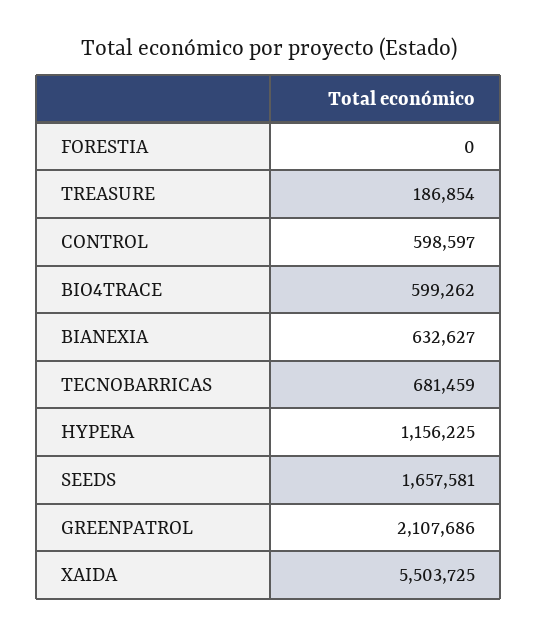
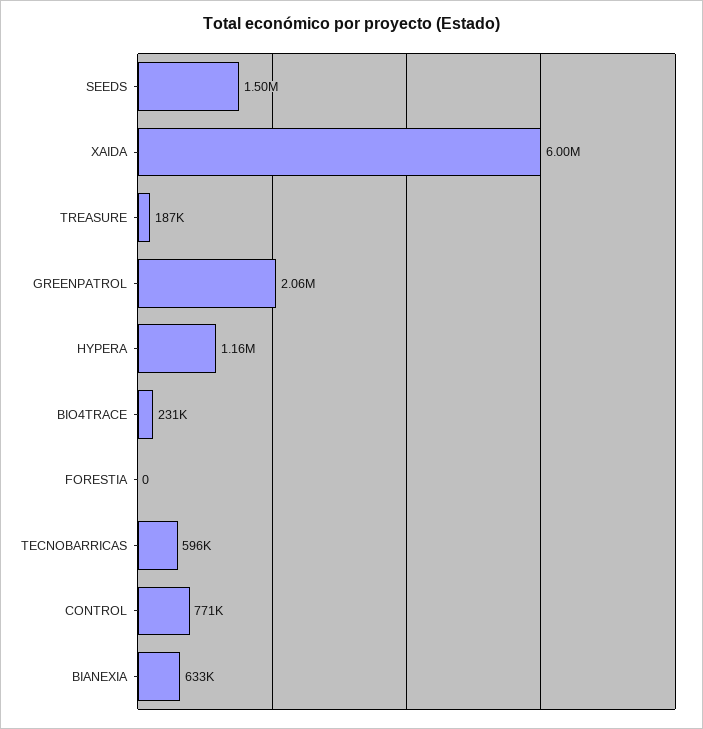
CONTROL: 598597 -> 771000
BIO4TRACE: 599262 -> 231000
TECNOBARRICAS: 681459 -> 596000
SEEDS: 1657581 -> 1500000
GREENPATROL: 2107686 -> 2060000
XAIDA: 5503725 -> 6000000

